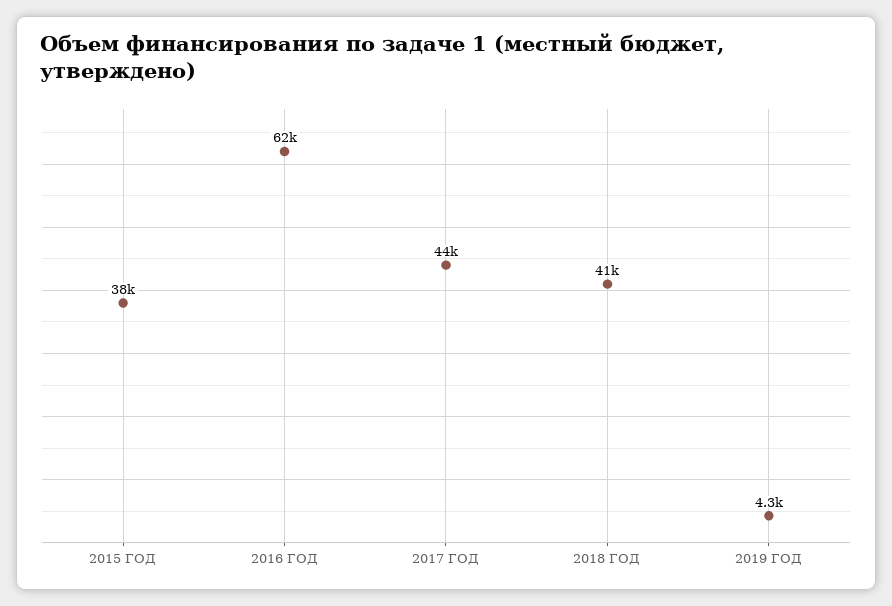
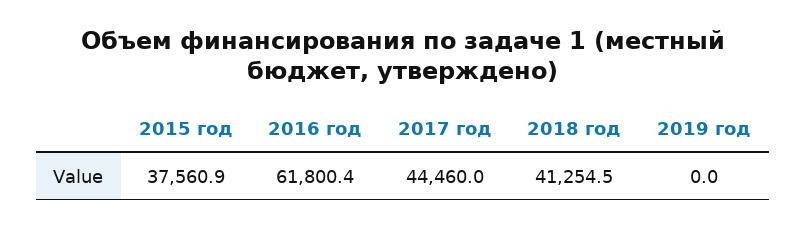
2019 ГОД: 4300 -> 0

